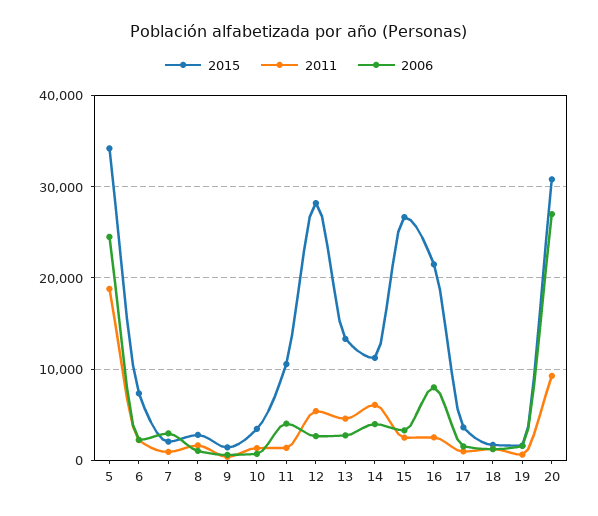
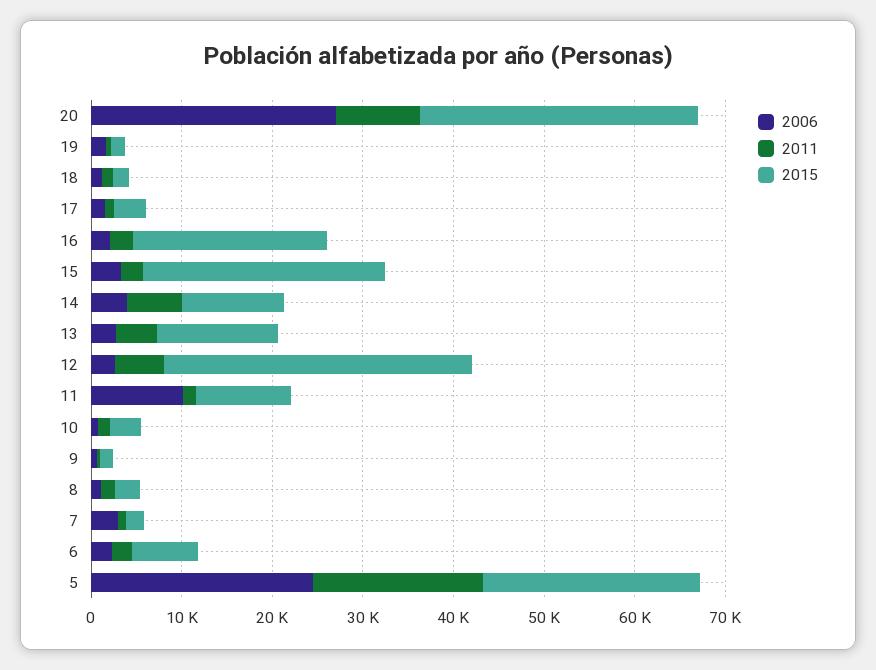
2015, 5: 34000 -> 24000
2006, 11: 4000 -> 10000
2015, 12: 28000 -> 34000
2006, 16: 8000 -> 2000

